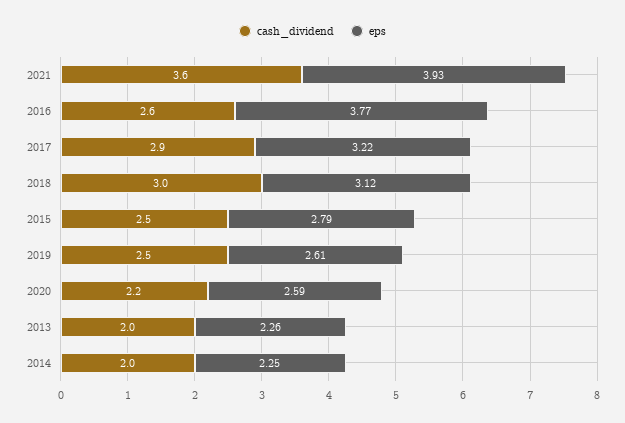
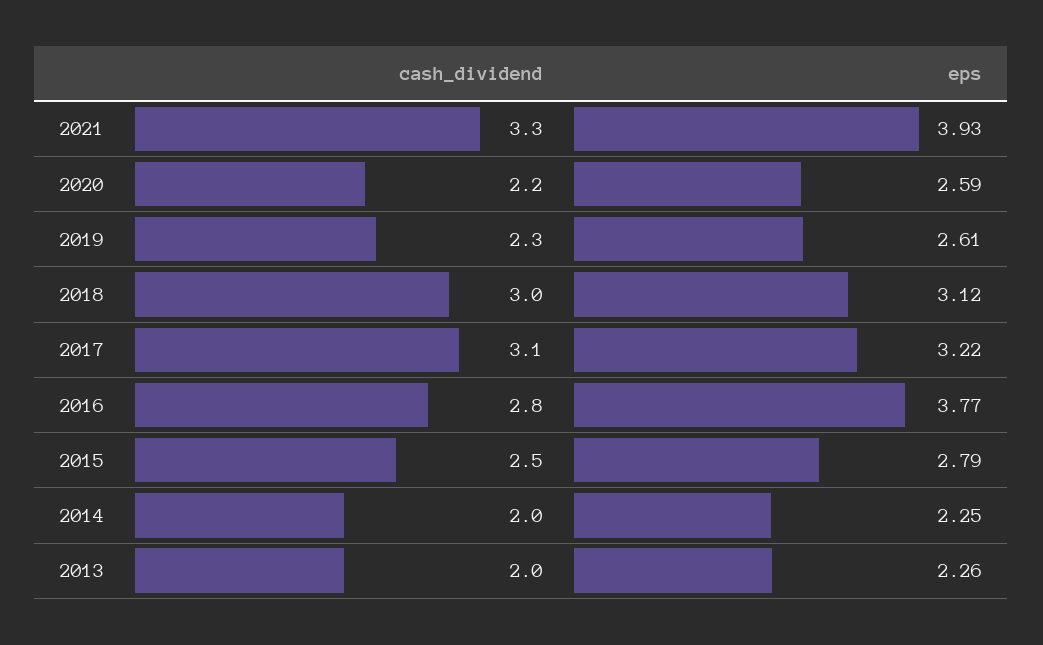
cash_dividend, 2021: 3.6 -> 3.3
cash_dividend, 2016: 2.6 -> 2.8
cash_dividend, 2017: 2.9 -> 3.1
cash_dividend, 2019: 2.5 -> 2.3

